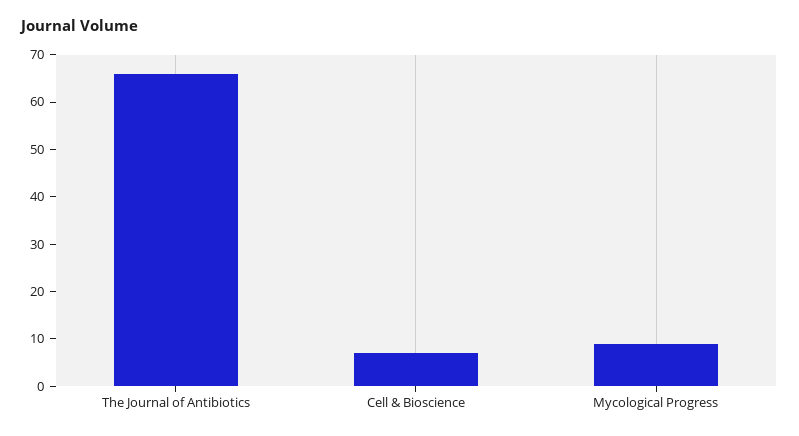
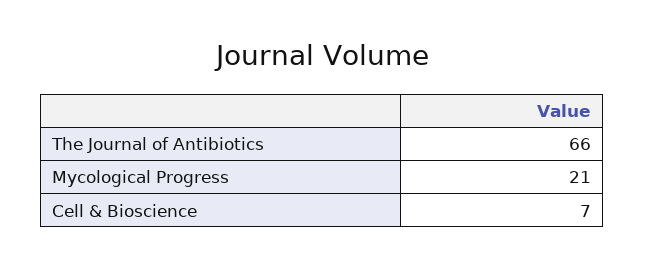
Mycological Progress: 10 -> 21

